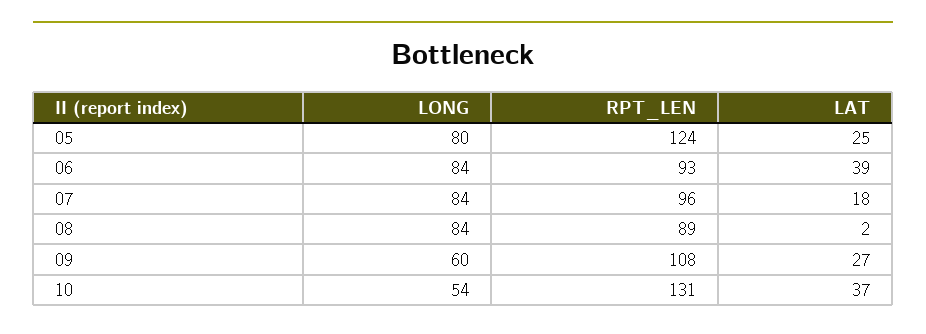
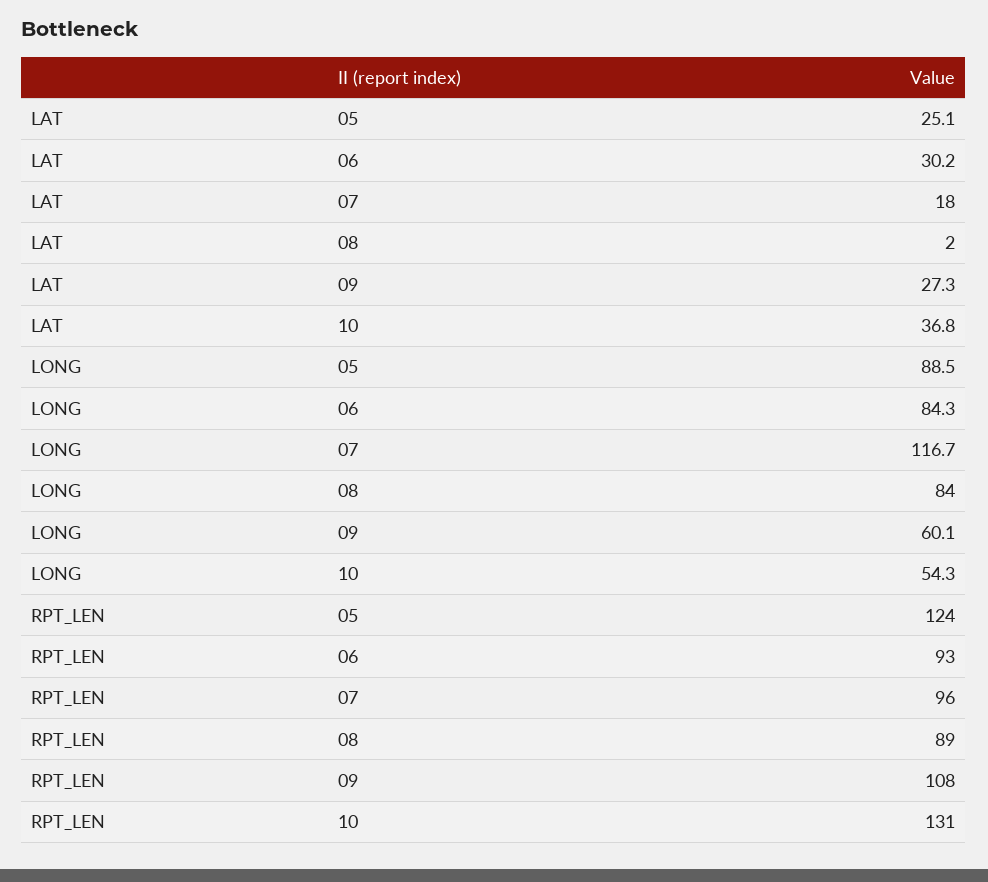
LONG, 05: 80 -> 88.5
LAT, 06: 39 -> 30.2
LONG, 07: 84 -> 116.7

